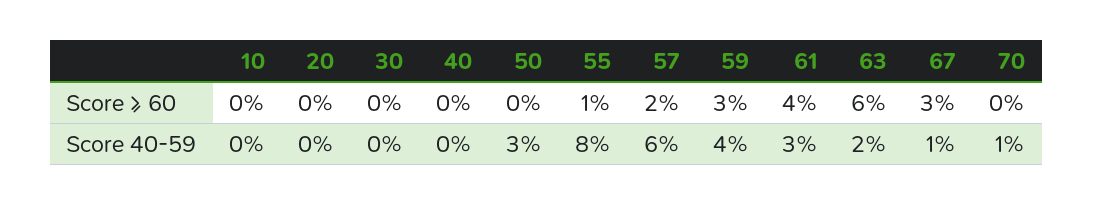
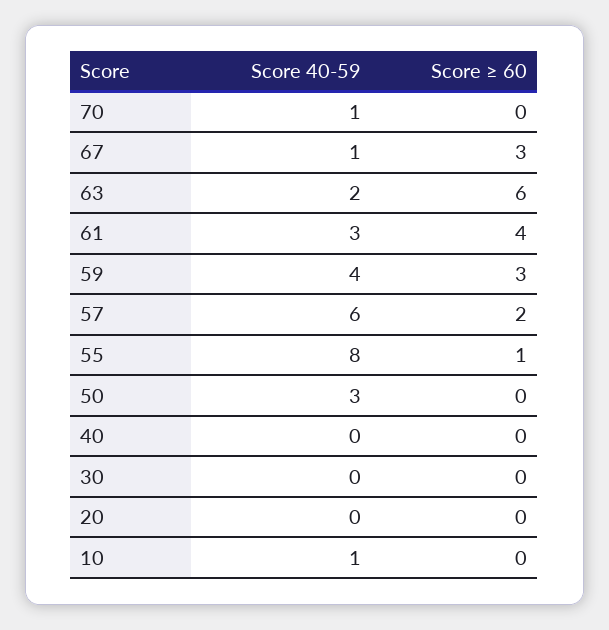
10, Score 40-59: 0 -> 1

